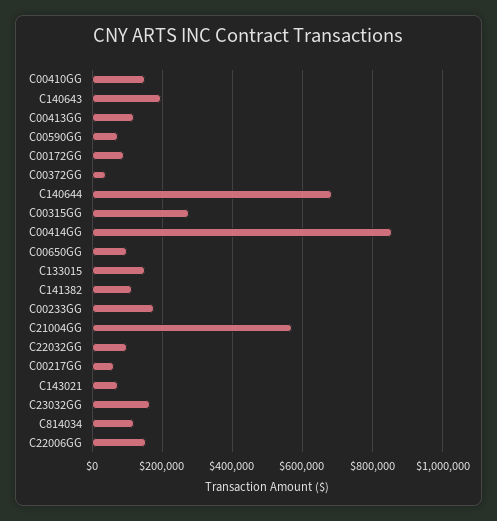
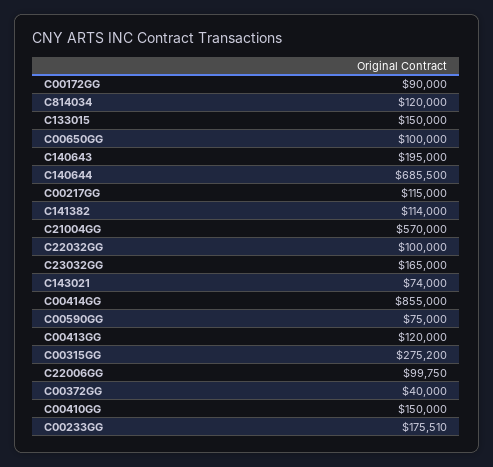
C00217GG: 60000 -> 115000
C22006GG: 160000 -> 99750

